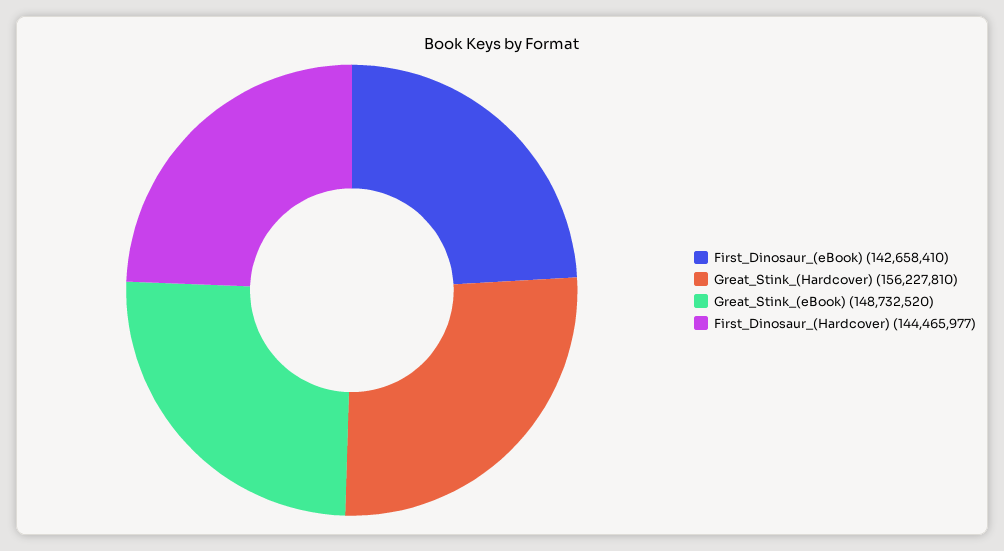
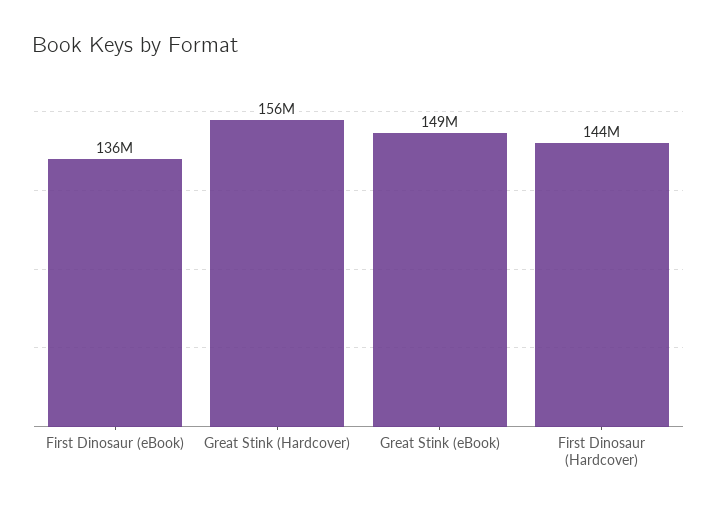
First_Dinosaur_(eBook): 142658410 -> 136000000

